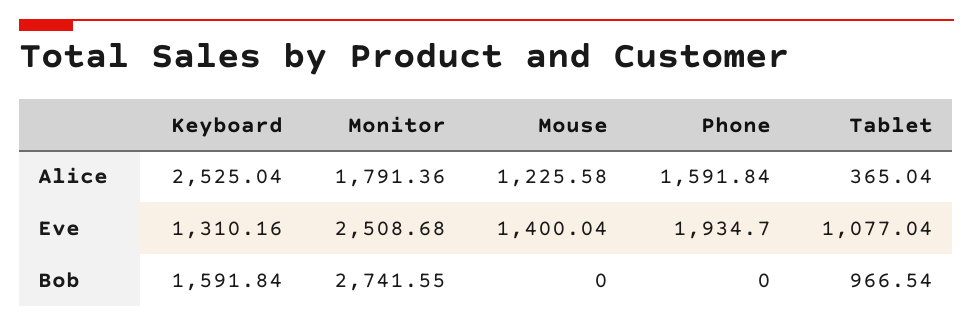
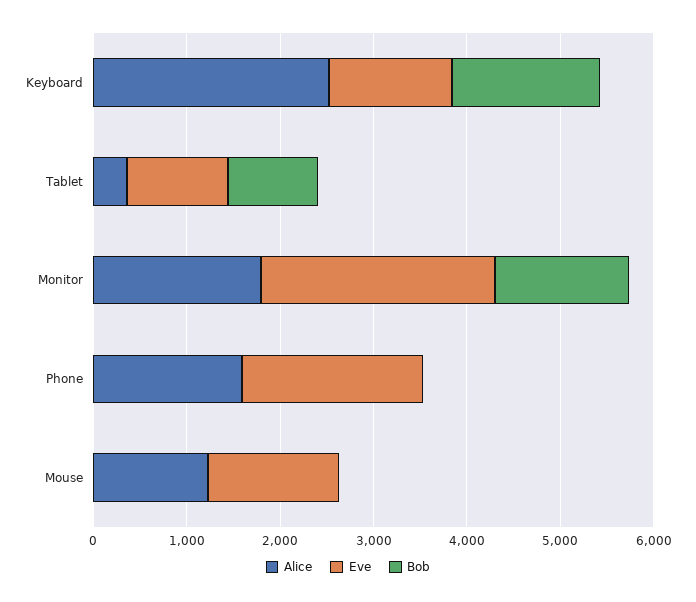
Bob, Monitor: 2741.55 -> 1400

